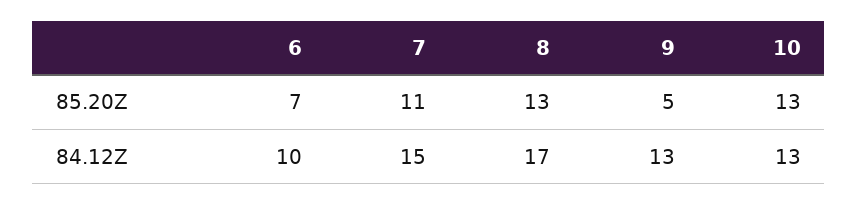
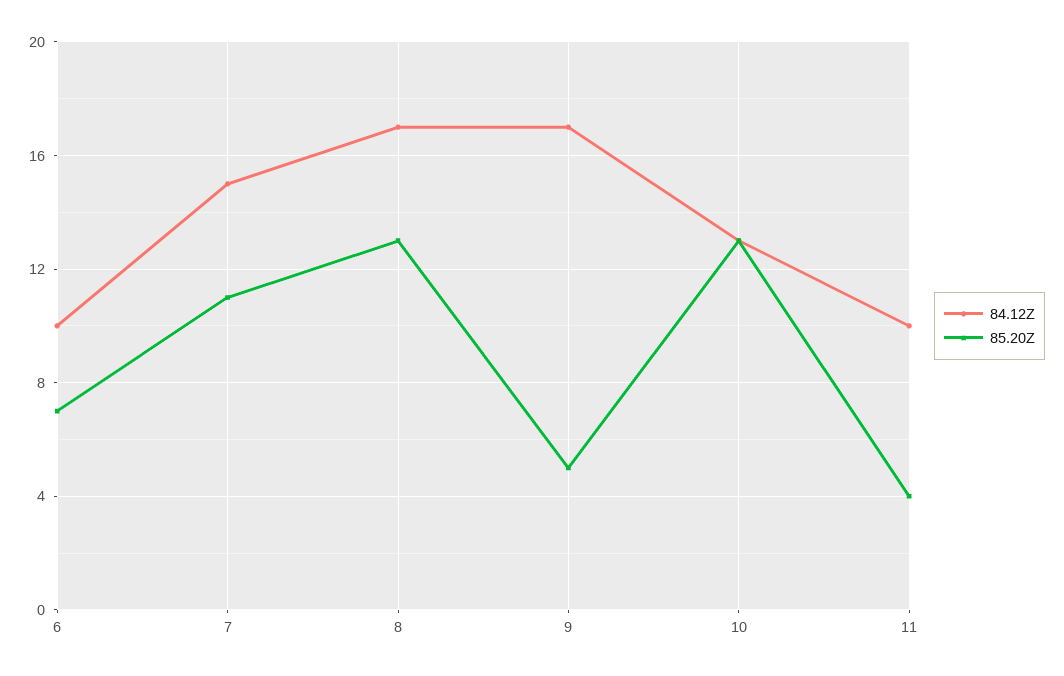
84.12Z, 9: 13 -> 17
84.12Z, 11: none -> 10
85.20Z, 11: none -> 4

